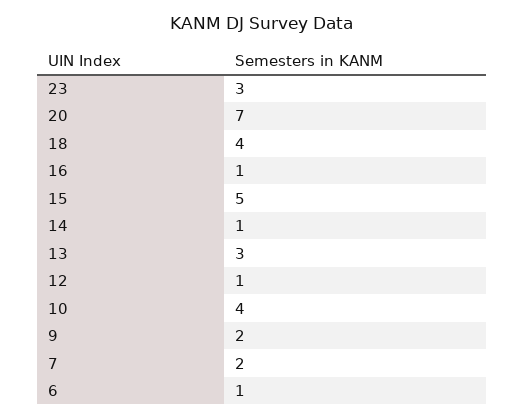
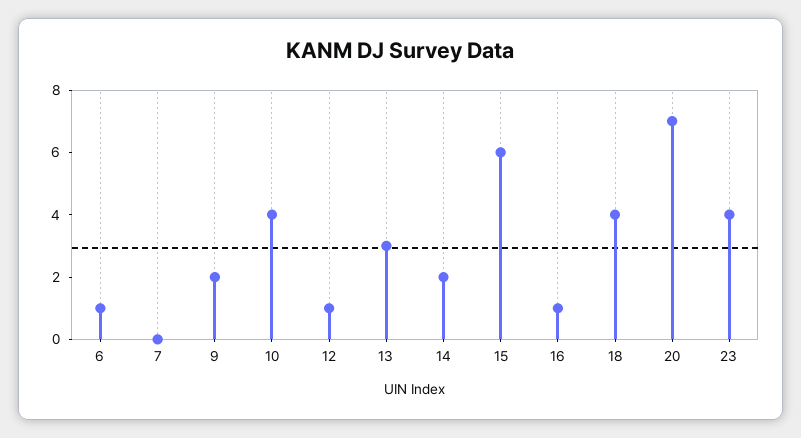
23: 3 -> 4
15: 5 -> 6
14: 1 -> 2
7: 2 -> 0

